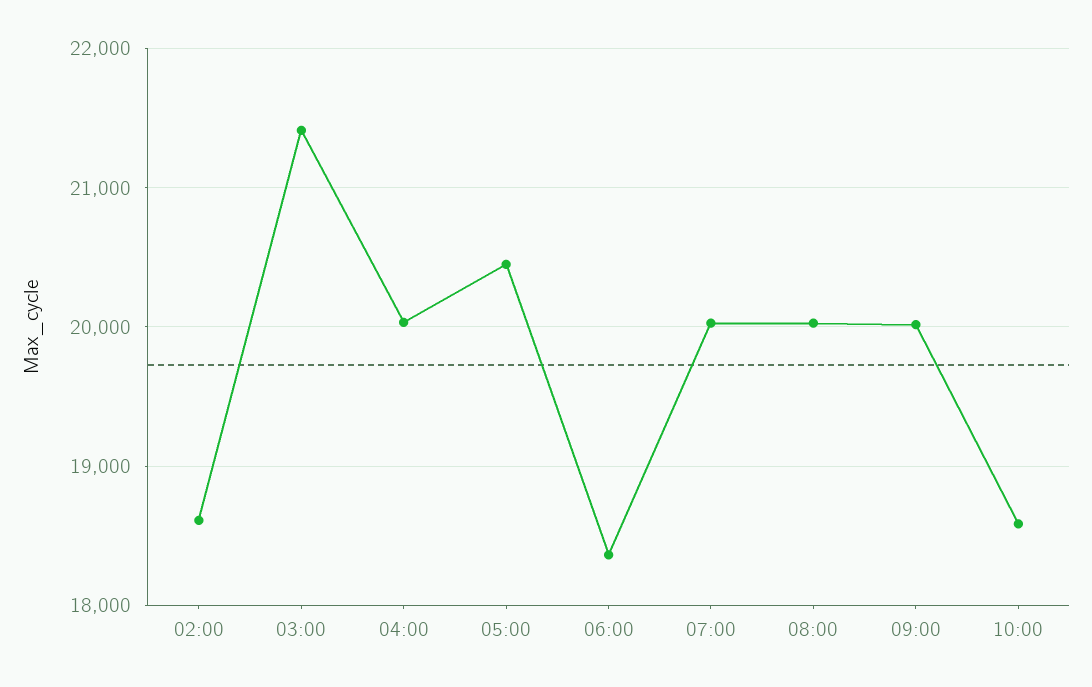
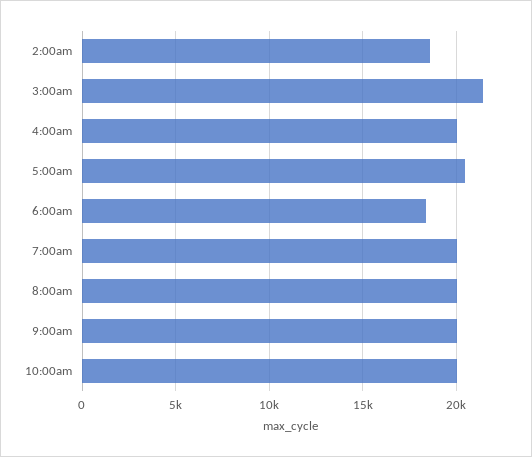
10:00: 18600 -> 20000

